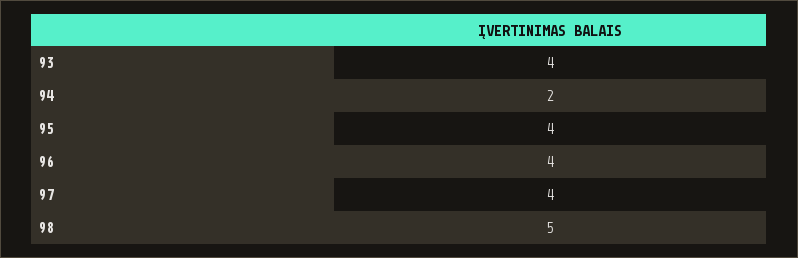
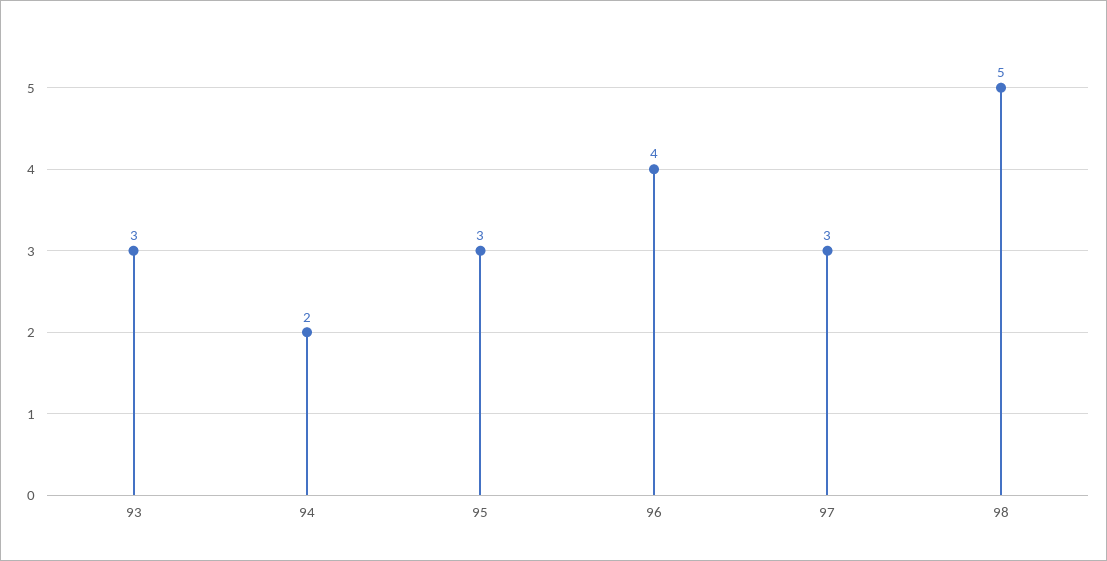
93: 4 -> 3
95: 4 -> 3
97: 4 -> 3

